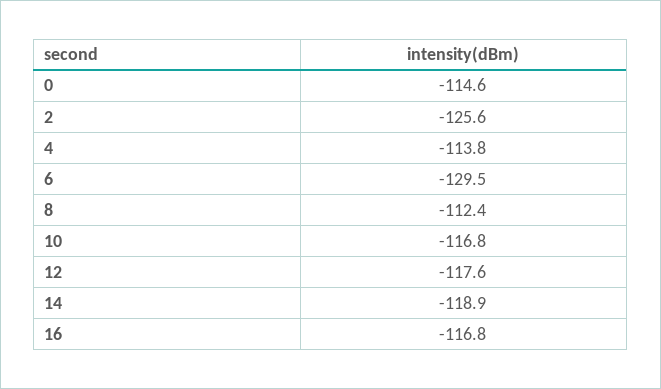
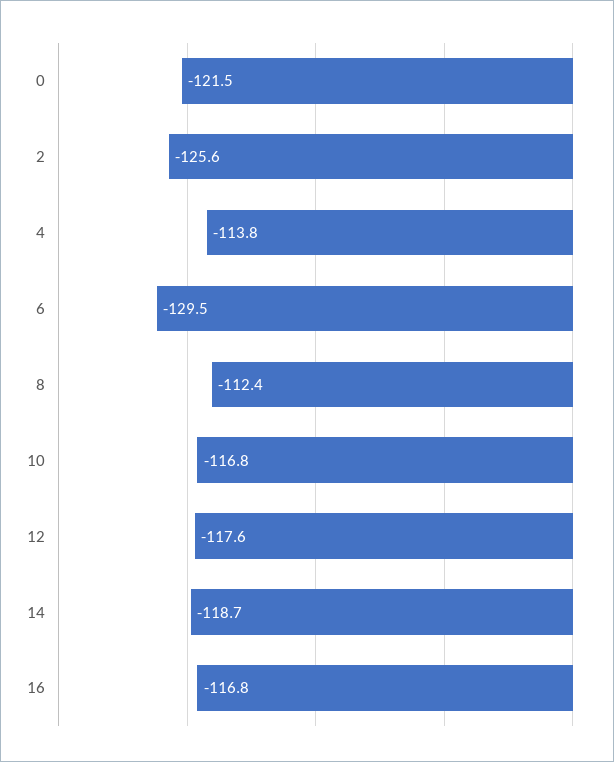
0: -114.6 -> -121.5
14: -118.9 -> -118.7

